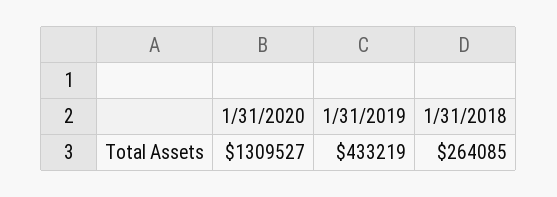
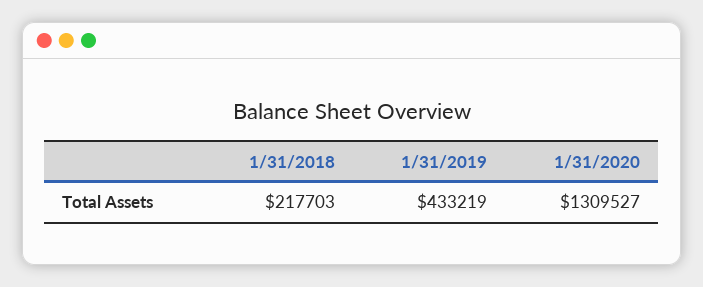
1/31/2018: 264085 -> 217703

